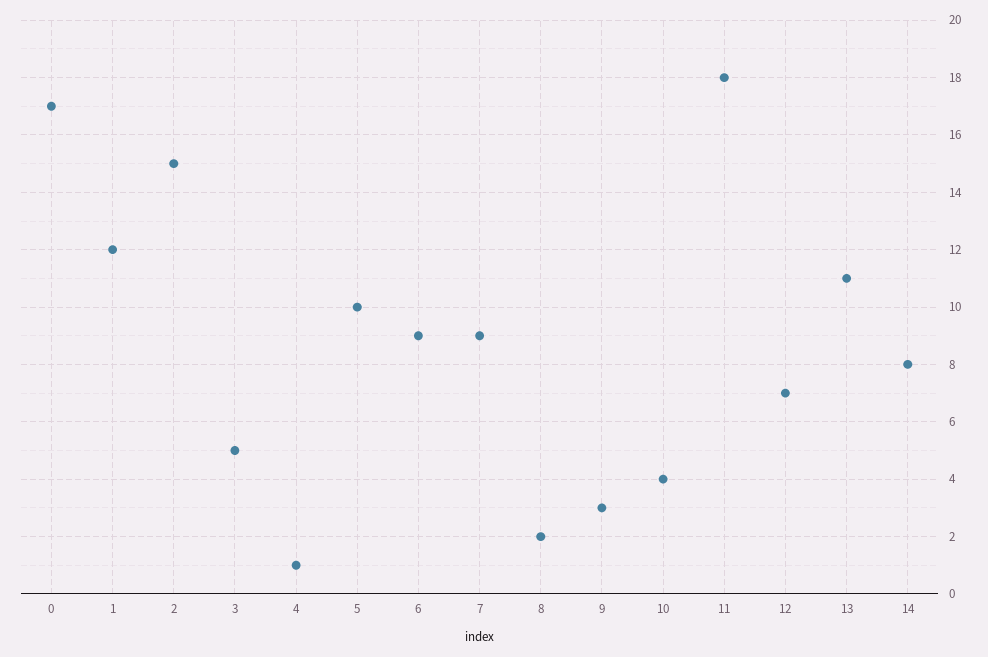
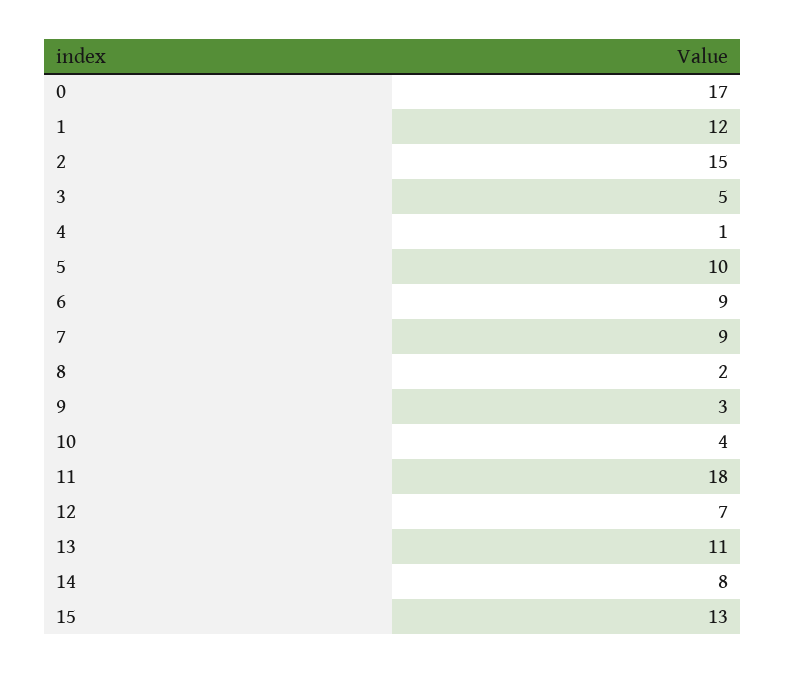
15: none -> 13

